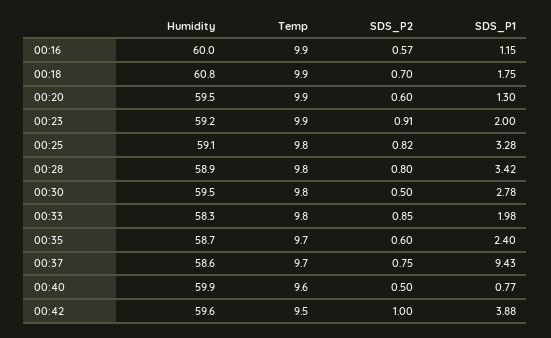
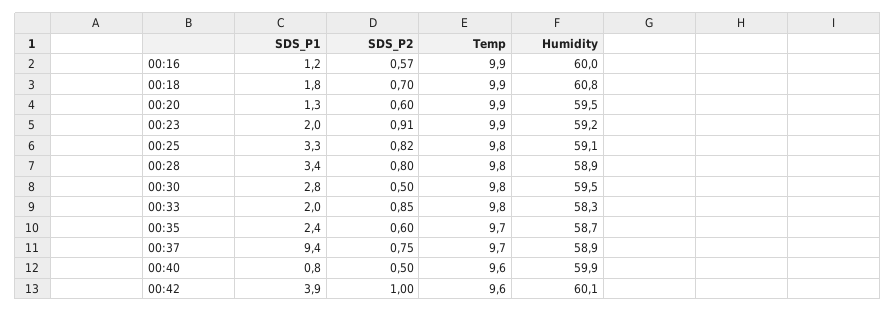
Humidity, 00:37: 58.6 -> 58.9
Humidity, 00:42: 59.6 -> 60.1
Temp, 00:42: 9.5 -> 9.6

